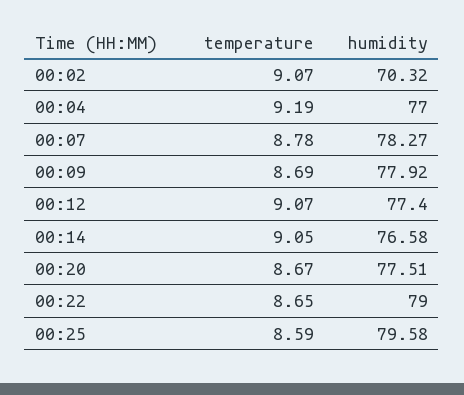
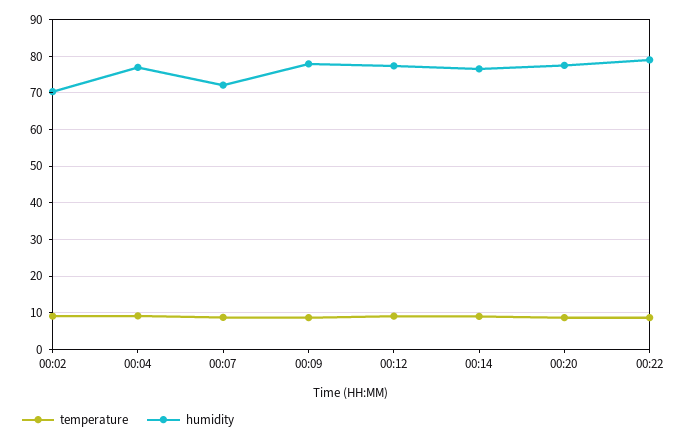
humidity, 00:07: 78.27 -> 72
temperature, 00:25: 8.59 -> none
humidity, 00:25: 79.58 -> none

